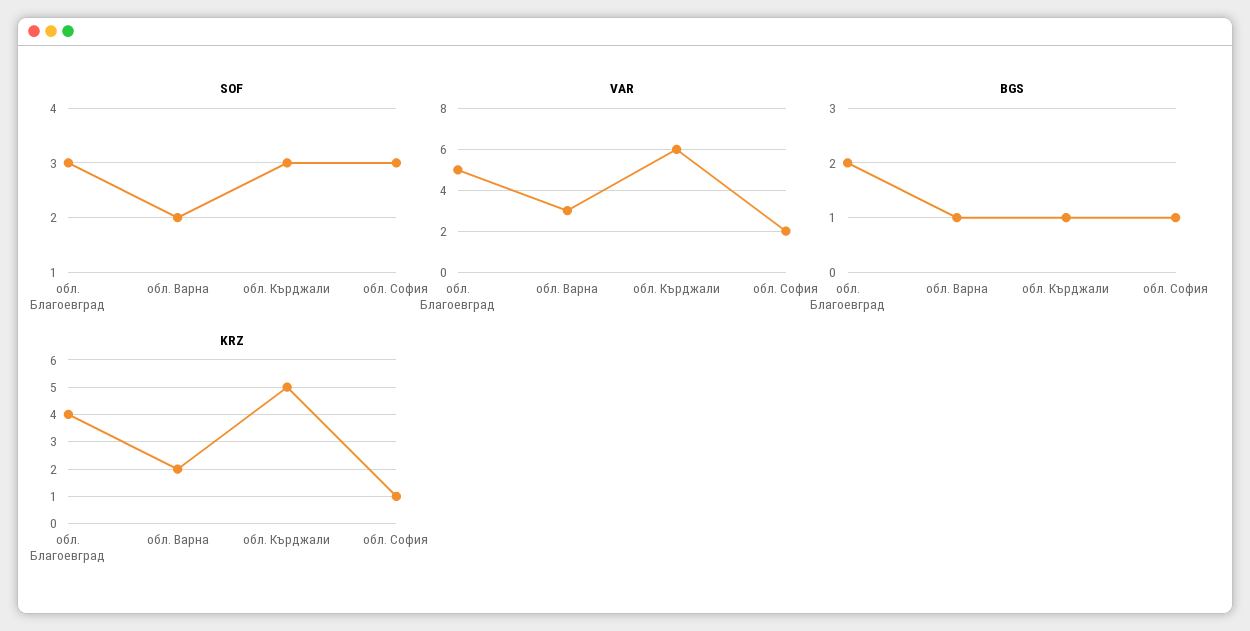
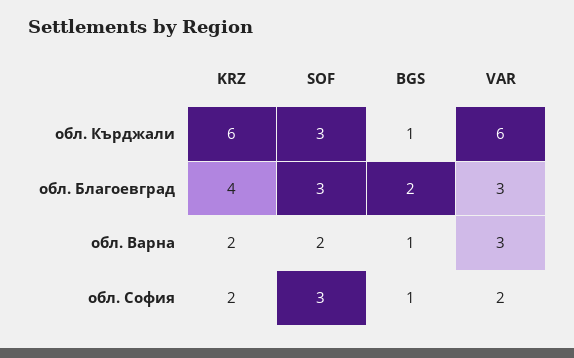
VAR, обл. Благоевград: 5 -> 3
KRZ, обл. Кърджали: 5 -> 6
KRZ, обл. София: 1 -> 2

